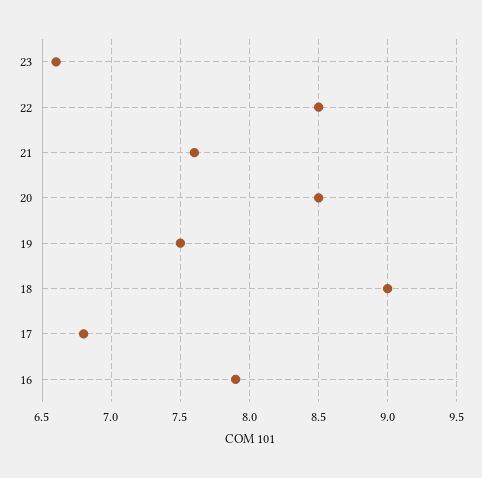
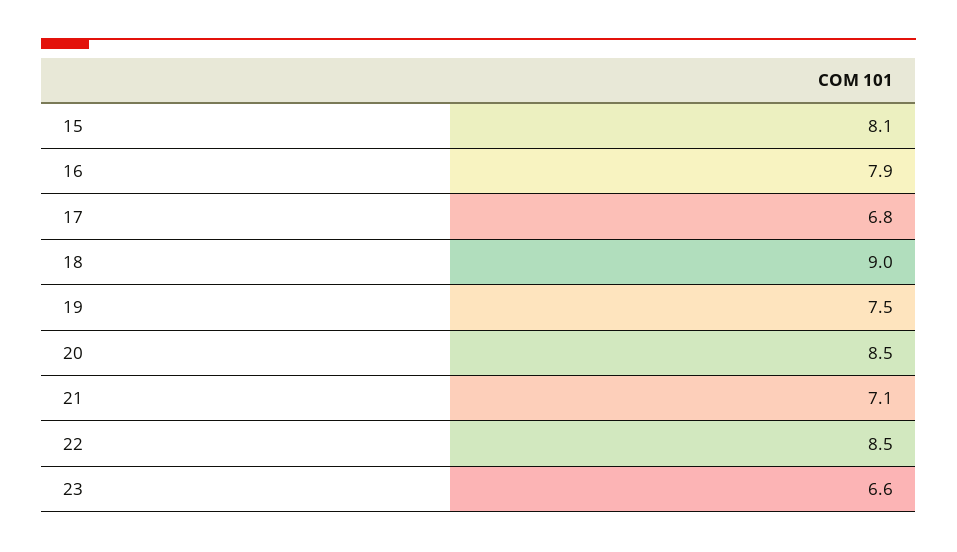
21: 7.6 -> 7.1
15: none -> 8.1

